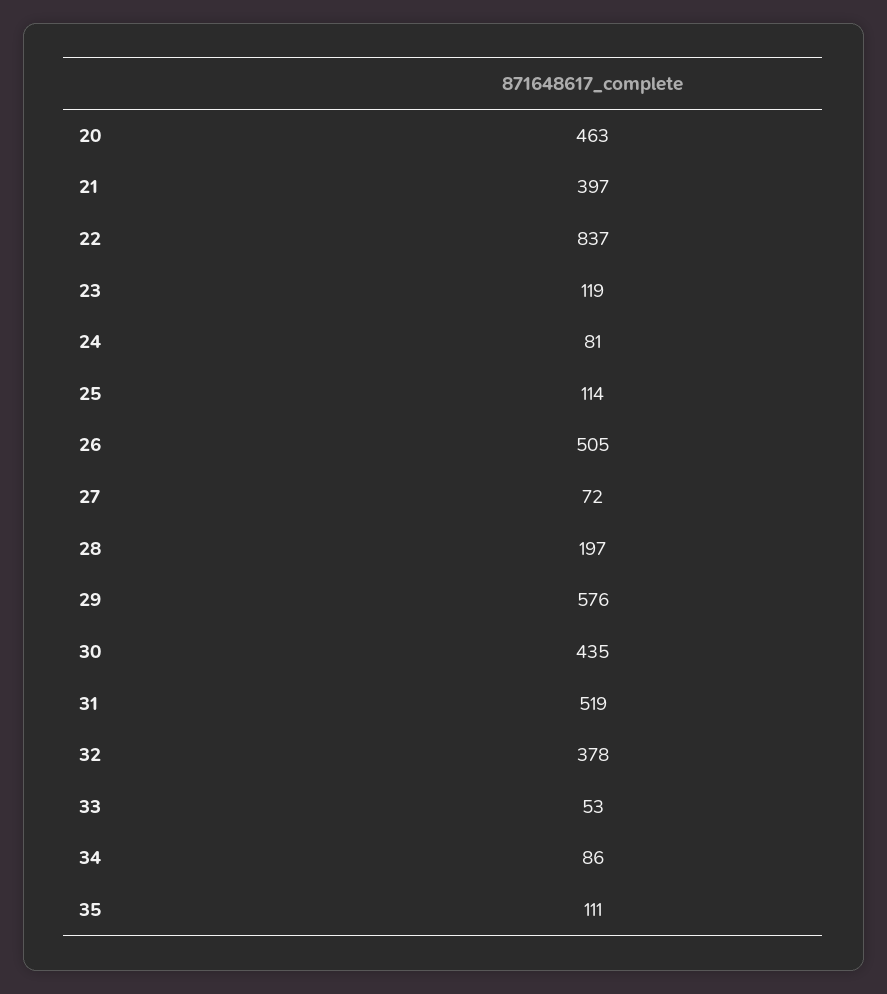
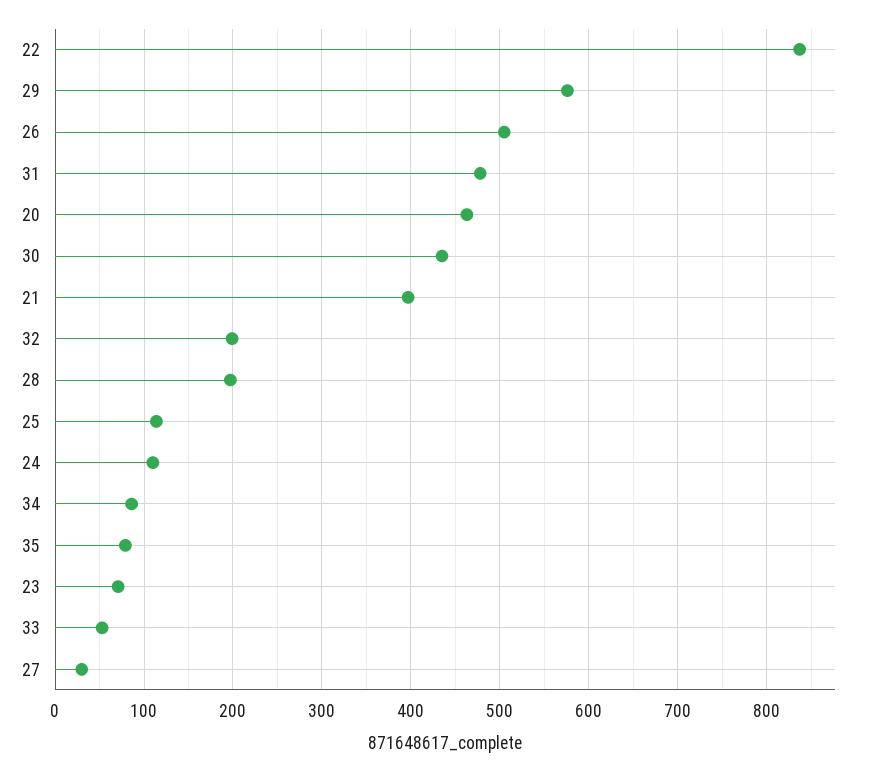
23: 119 -> 70
24: 81 -> 110
27: 72 -> 30
31: 519 -> 480
32: 378 -> 200
35: 111 -> 80

